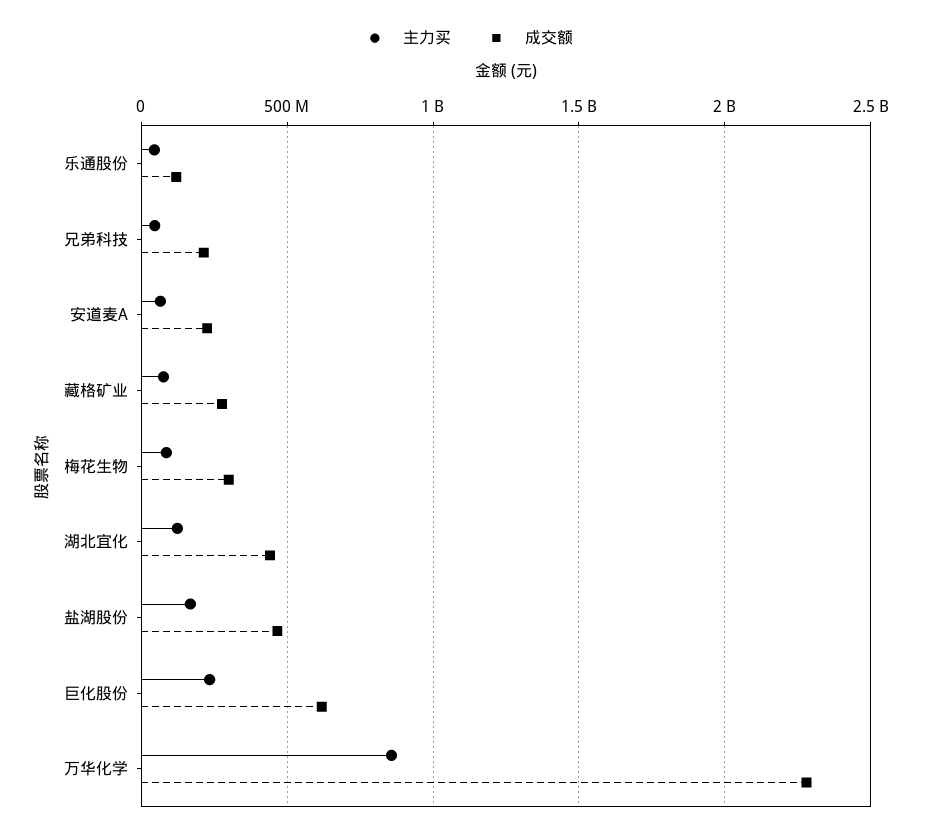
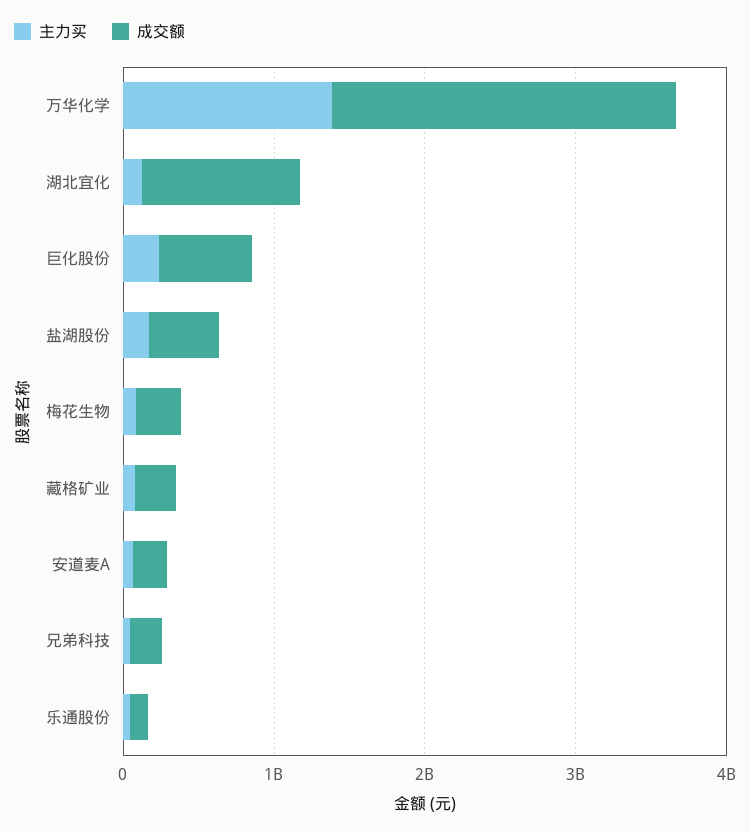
成交额, 湖北宜化: 450000000 -> 1000000000
主力买, 万华化学: 850000000 -> 1400000000

